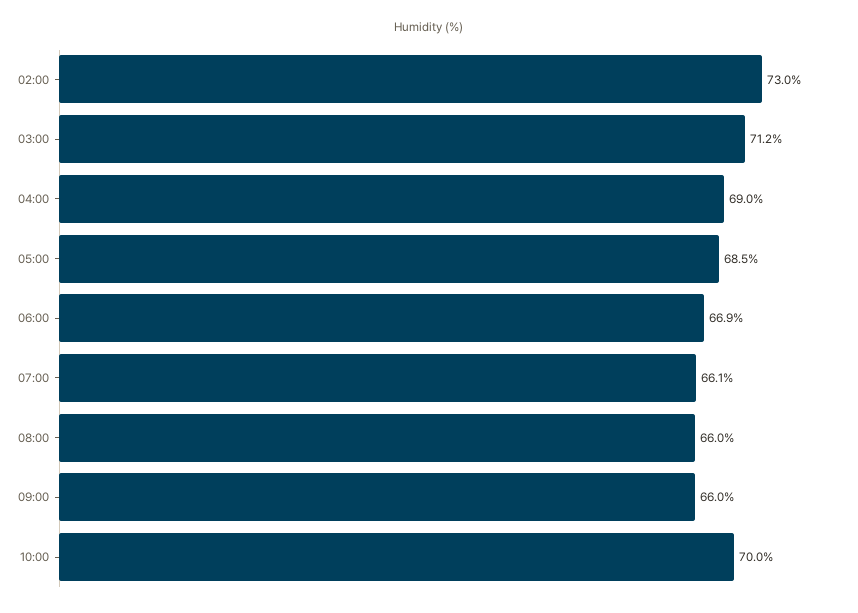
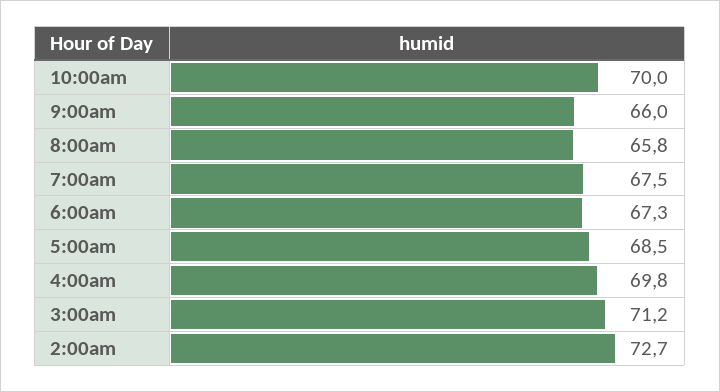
02:00: 73 -> 72.7
04:00: 69 -> 69.8
06:00: 66.9 -> 67.3
07:00: 66.1 -> 67.5
08:00: 66 -> 65.8

